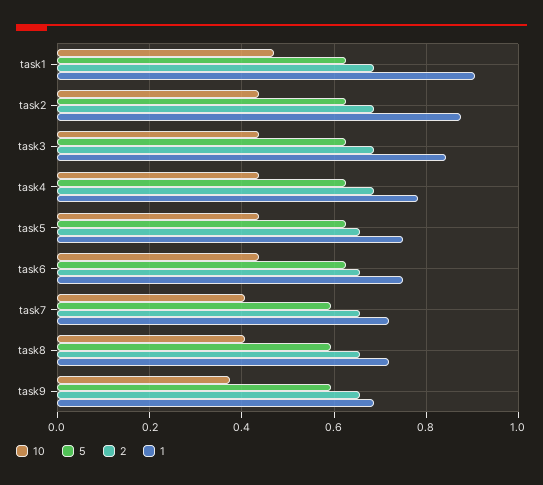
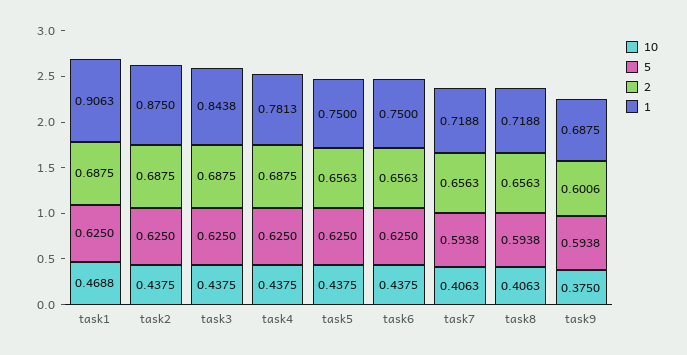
2, task9: 0.66 -> 0.6006

